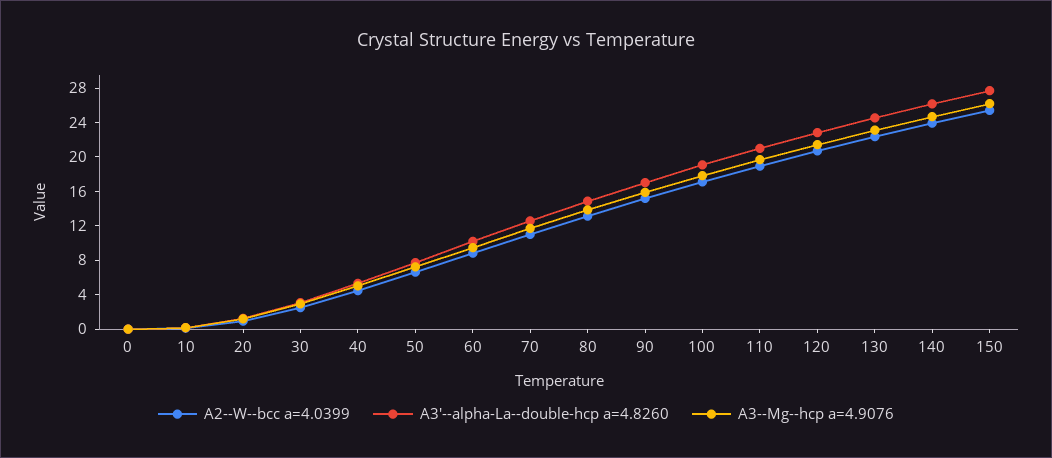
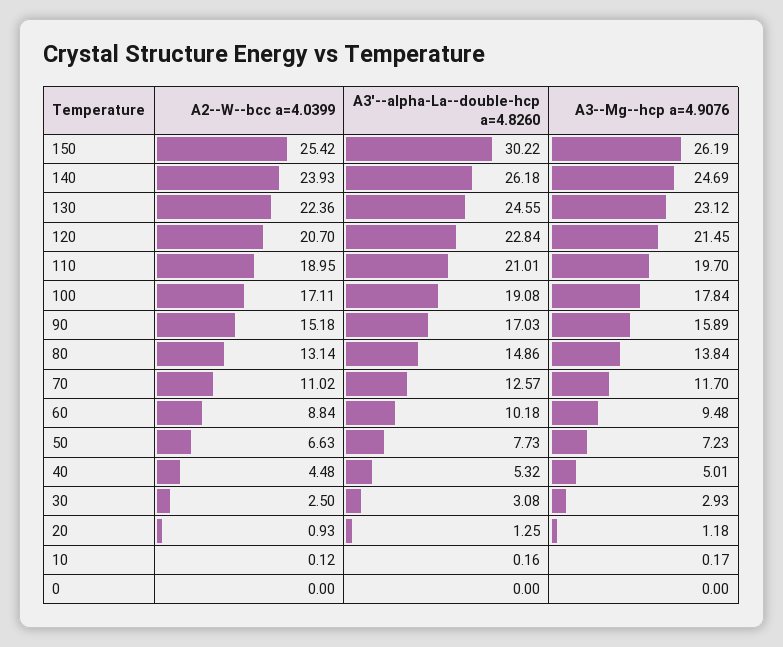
A3'--alpha-La--double-hcp a=4.8260, 150: 28 -> 30.22

